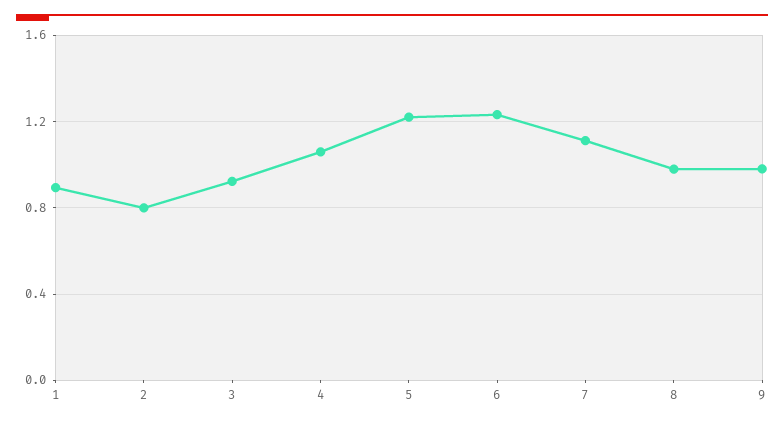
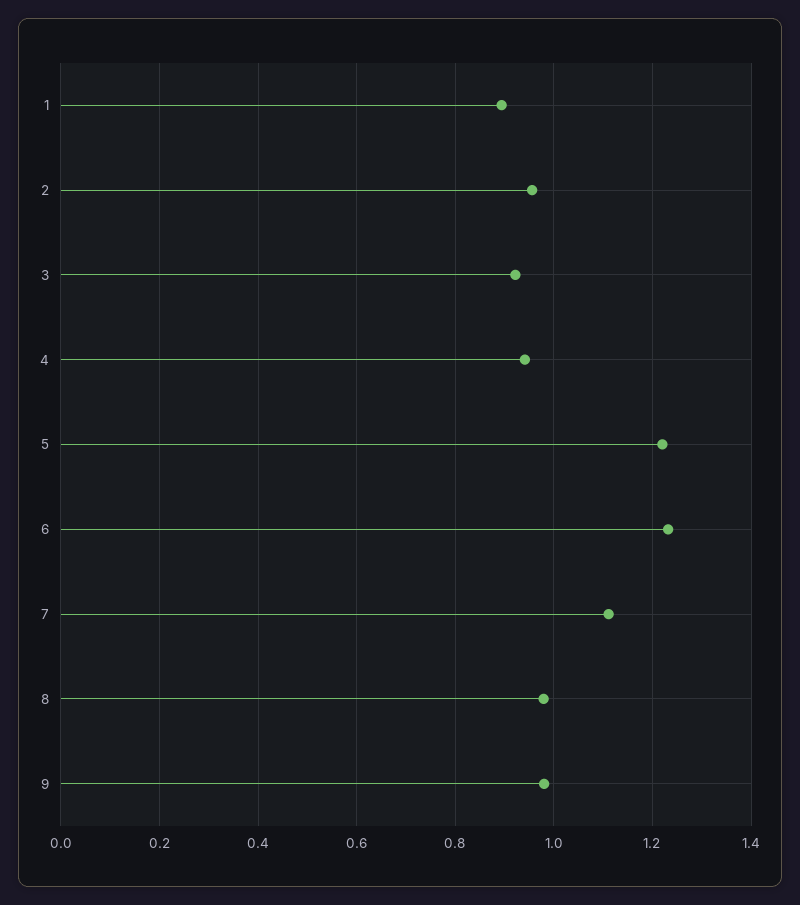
2: 0.8 -> 0.96
4: 1.05 -> 0.94

